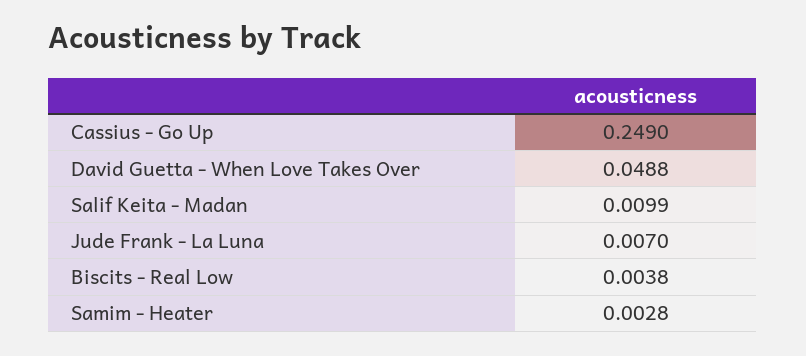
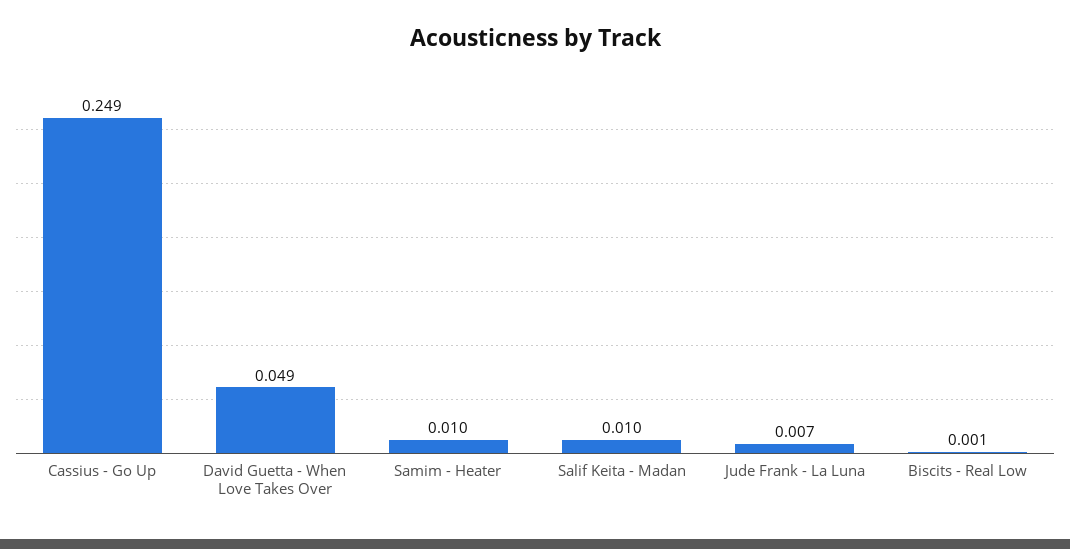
Biscits - Real Low: 0.0038 -> 0.001
Samim - Heater: 0.0028 -> 0.01

